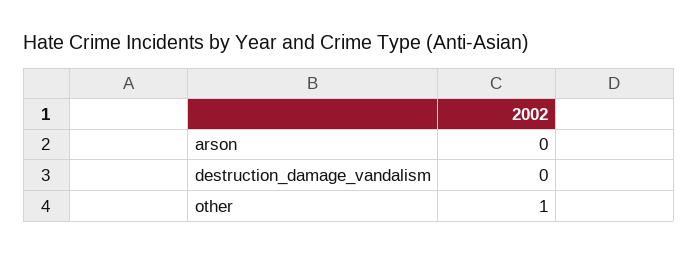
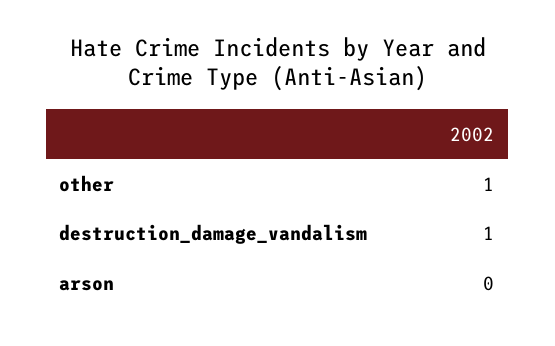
destruction_damage_vandalism: 0 -> 1

